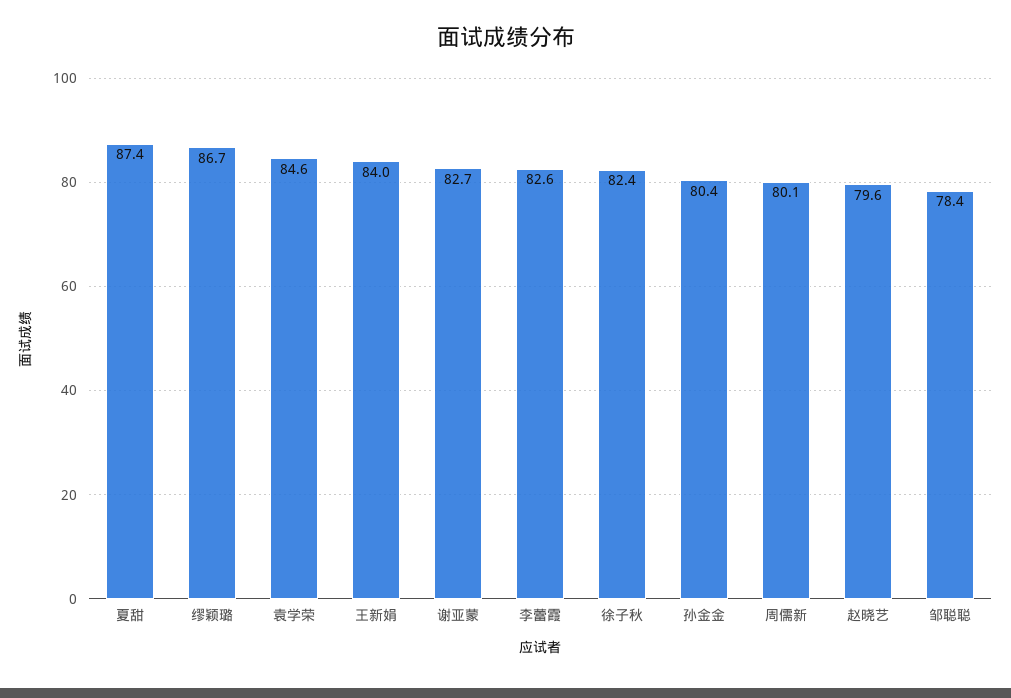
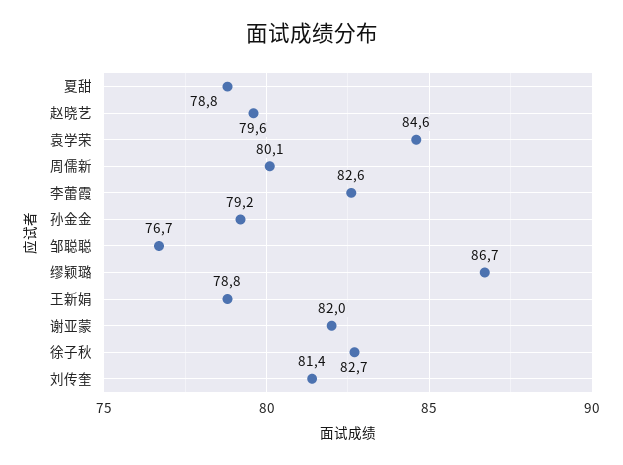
夏甜: 87.4 -> 78.8
王新娟: 84 -> 78.8
谢亚蒙: 82.7 -> 82
徐子秋: 82.4 -> 82.7
孙金金: 80.4 -> 79.2
邹聪聪: 78.4 -> 76.7
刘传奎: none -> 81.4

